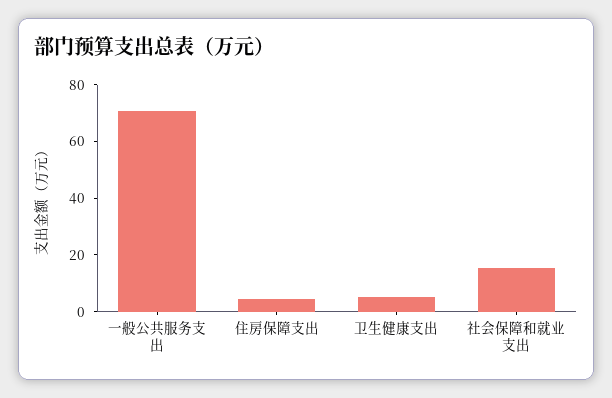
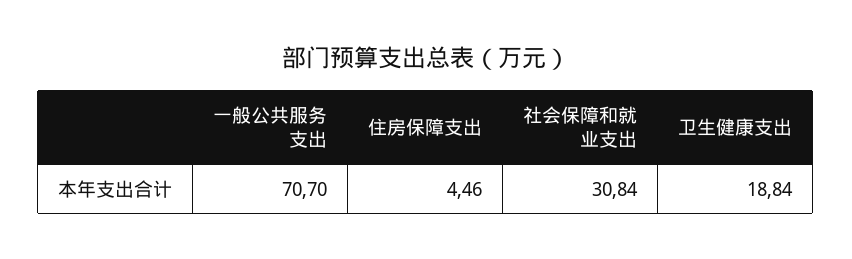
卫生健康支出: 5 -> 18.84
社会保障和就业支出: 15 -> 30.84

